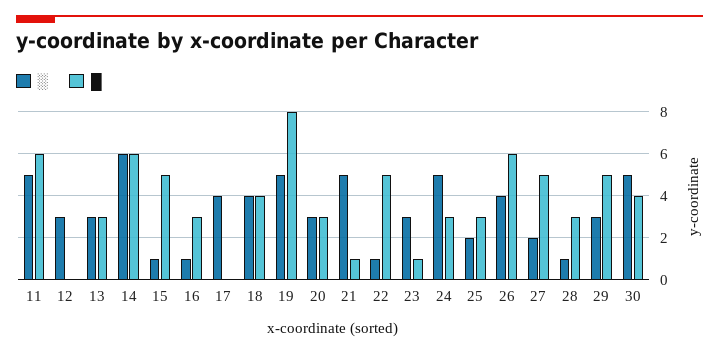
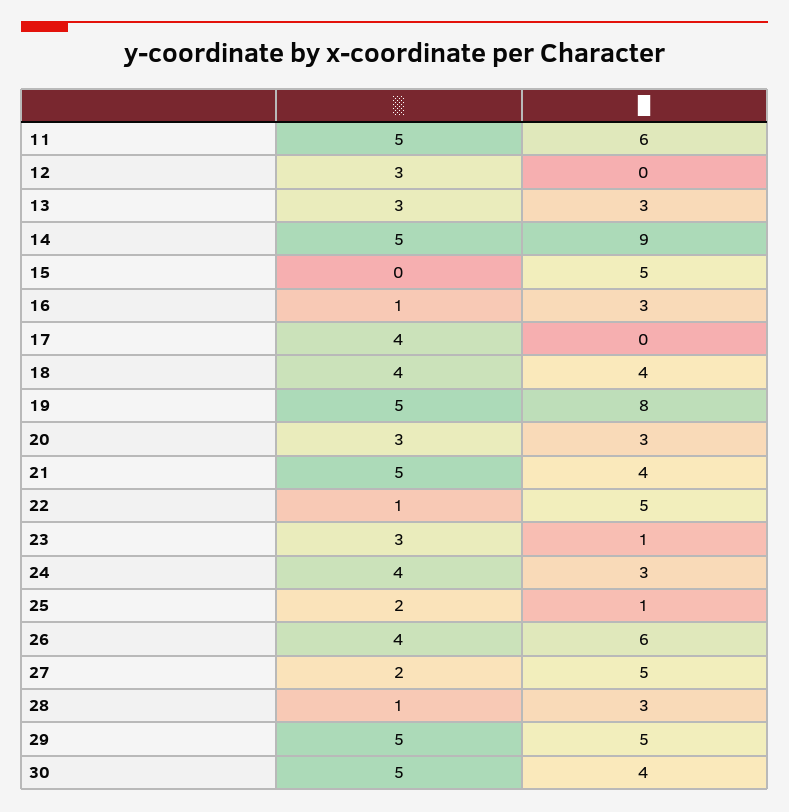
░, 14: 6 -> 5
█, 14: 6 -> 9
░, 15: 1 -> 0
█, 21: 1 -> 4
░, 24: 5 -> 4
█, 25: 3 -> 1
░, 29: 3 -> 5

